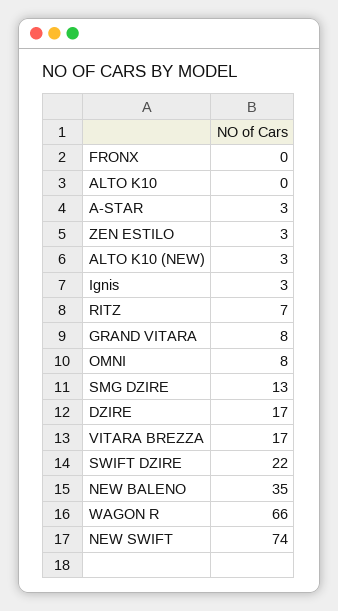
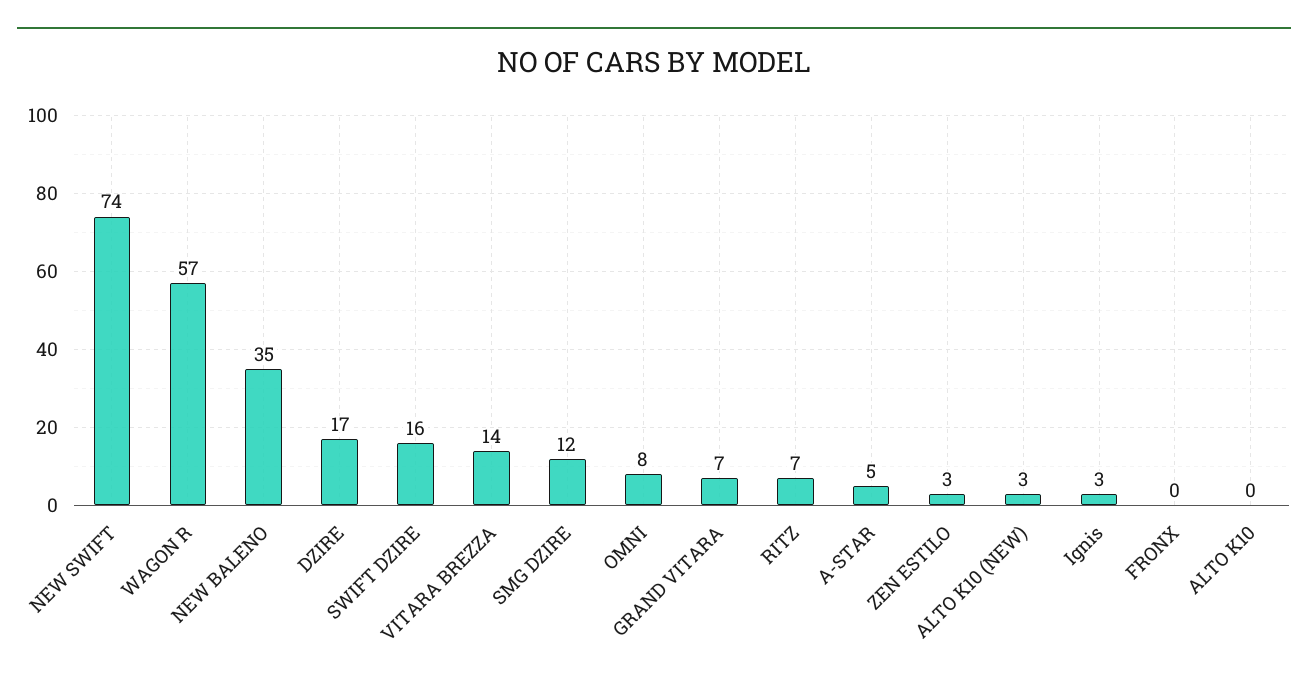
A-STAR: 3 -> 5
GRAND VITARA: 8 -> 7
SMG DZIRE: 13 -> 12
VITARA BREZZA: 17 -> 14
SWIFT DZIRE: 22 -> 16
WAGON R: 66 -> 57

